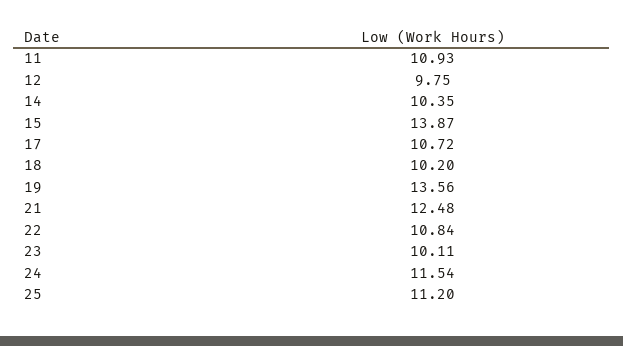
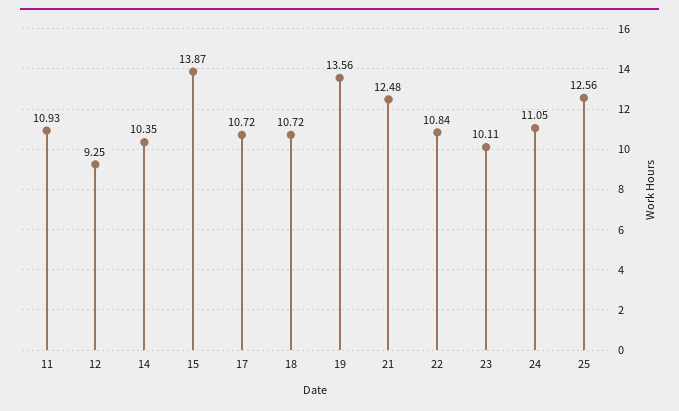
12: 9.75 -> 9.25
18: 10.2 -> 10.72
24: 11.54 -> 11.05
25: 11.2 -> 12.56

